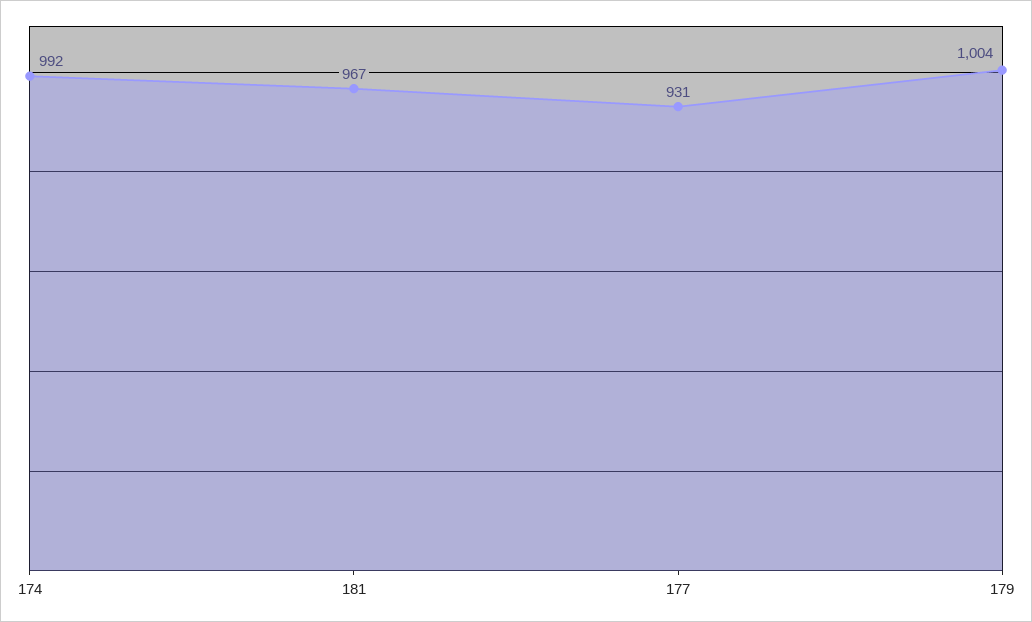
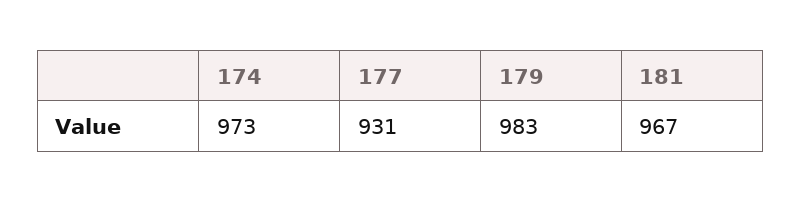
174: 992 -> 973
179: 1004 -> 983

